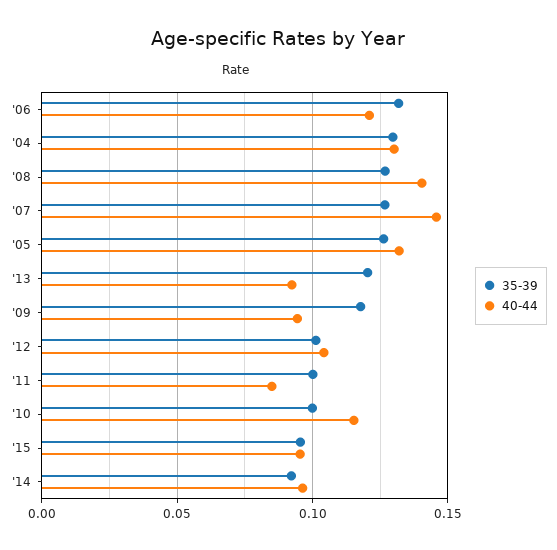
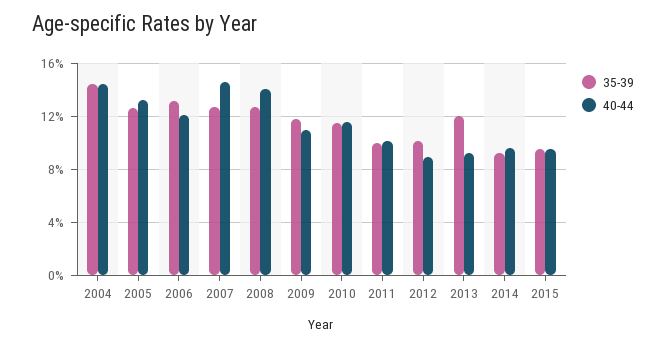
35-39, '04: 0.13 -> 0.145
40-44, '04: 0.13 -> 0.145
40-44, '09: 0.095 -> 0.11
40-44, '12: 0.105 -> 0.09
40-44, '11: 0.085 -> 0.1
35-39, '10: 0.1 -> 0.115

